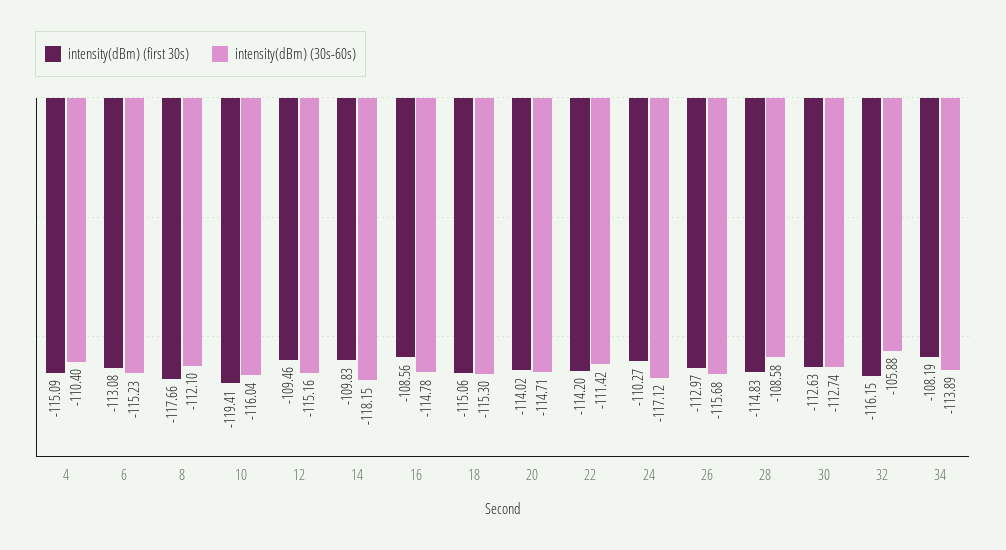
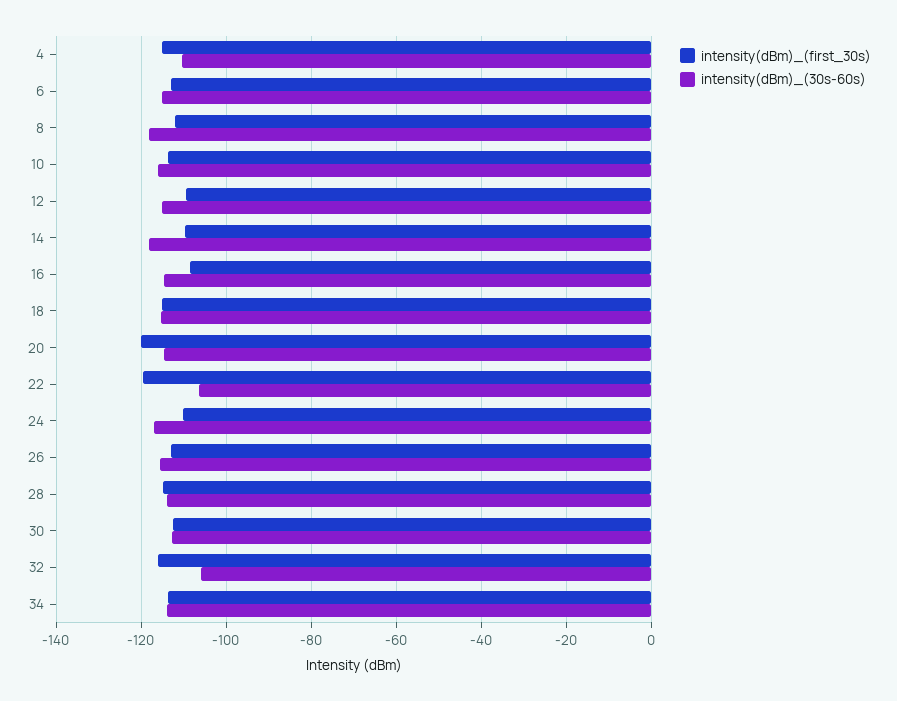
intensity(dBm) (first 30s), 8: -117.66 -> -112
intensity(dBm) (30s-60s), 8: -112.1 -> -118
intensity(dBm) (first 30s), 10: -119.41 -> -114
intensity(dBm) (first 30s), 20: -114.02 -> -120
intensity(dBm) (first 30s), 22: -114.2 -> -120
intensity(dBm) (30s-60s), 22: -111.42 -> -106
intensity(dBm) (30s-60s), 28: -108.58 -> -114
intensity(dBm) (first 30s), 34: -108.19 -> -114

